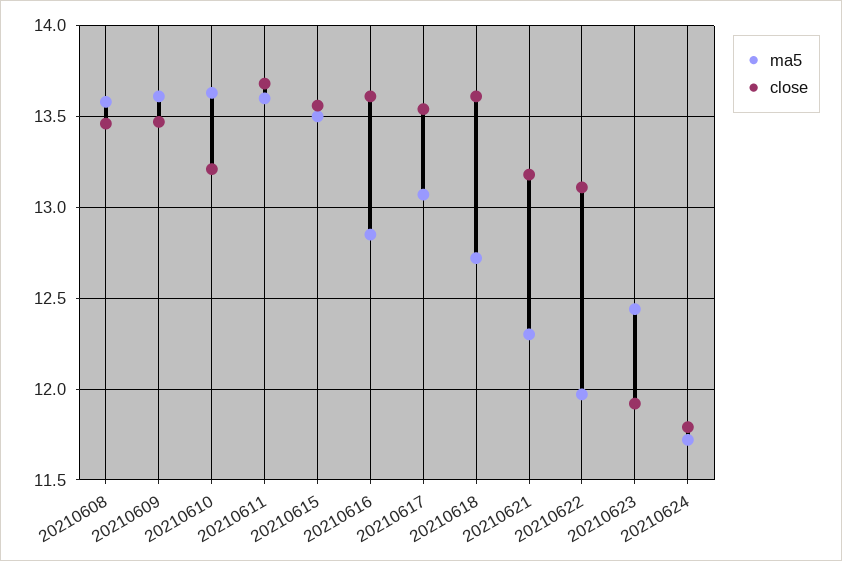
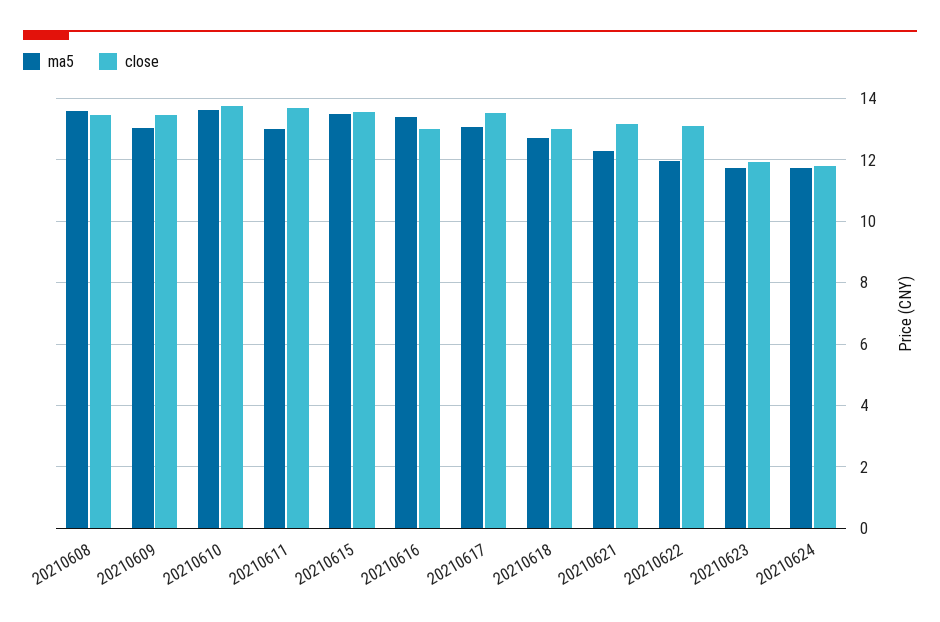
ma5, 20210609: 13.6 -> 13
close, 20210610: 13.2 -> 13.8
ma5, 20210611: 13.6 -> 13
ma5, 20210616: 12.85 -> 13.4
close, 20210616: 13.6 -> 13
close, 20210618: 13.6 -> 13
ma5, 20210623: 12.45 -> 11.8

